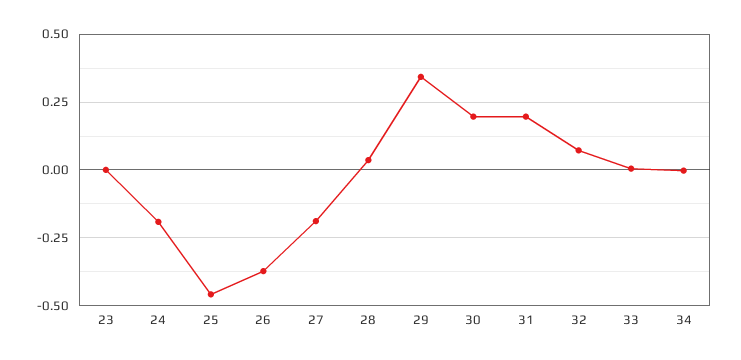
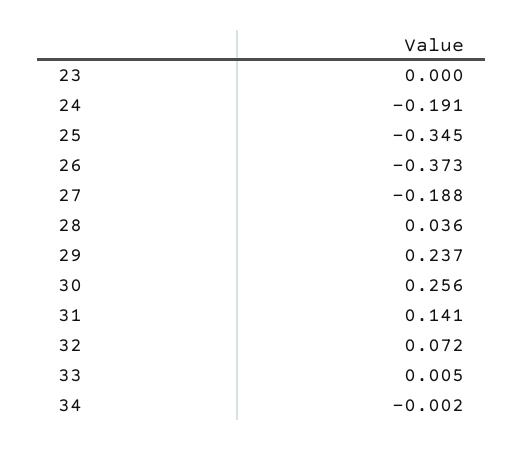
25: -0.45 -> -0.345
29: 0.35 -> 0.237
30: 0.2 -> 0.256
31: 0.2 -> 0.141

